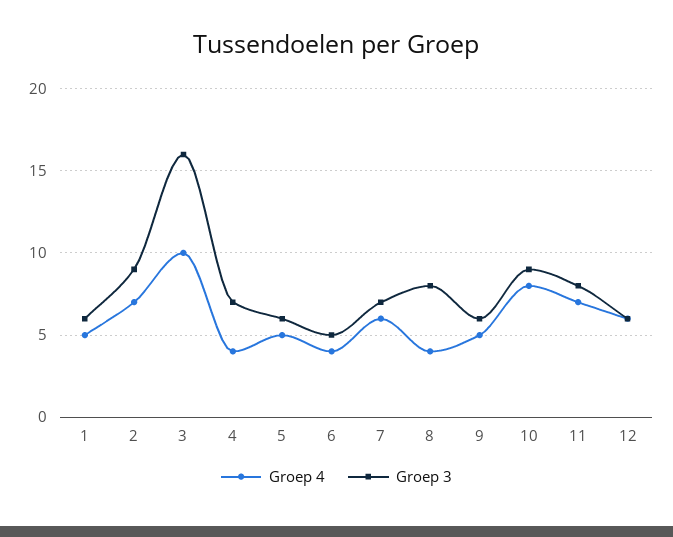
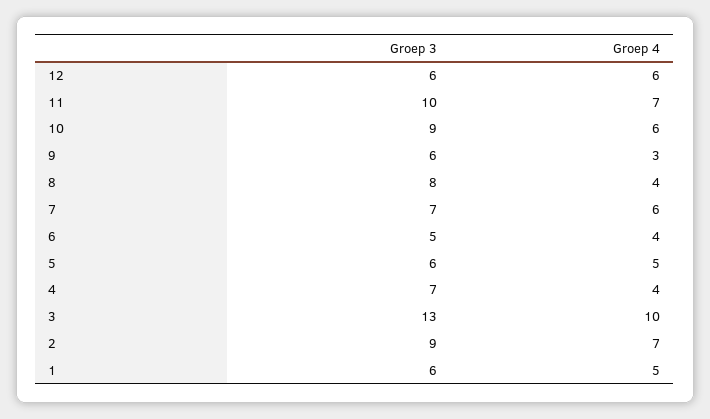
Groep 3, 3: 16 -> 13
Groep 4, 9: 5 -> 3
Groep 4, 10: 8 -> 6
Groep 3, 11: 8 -> 10

